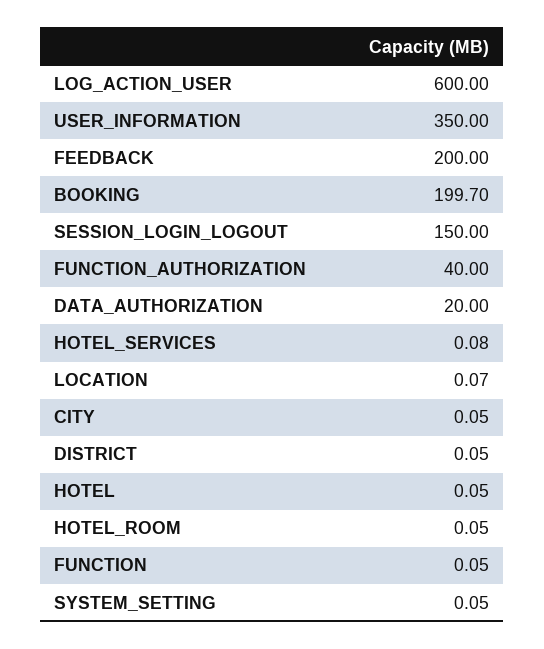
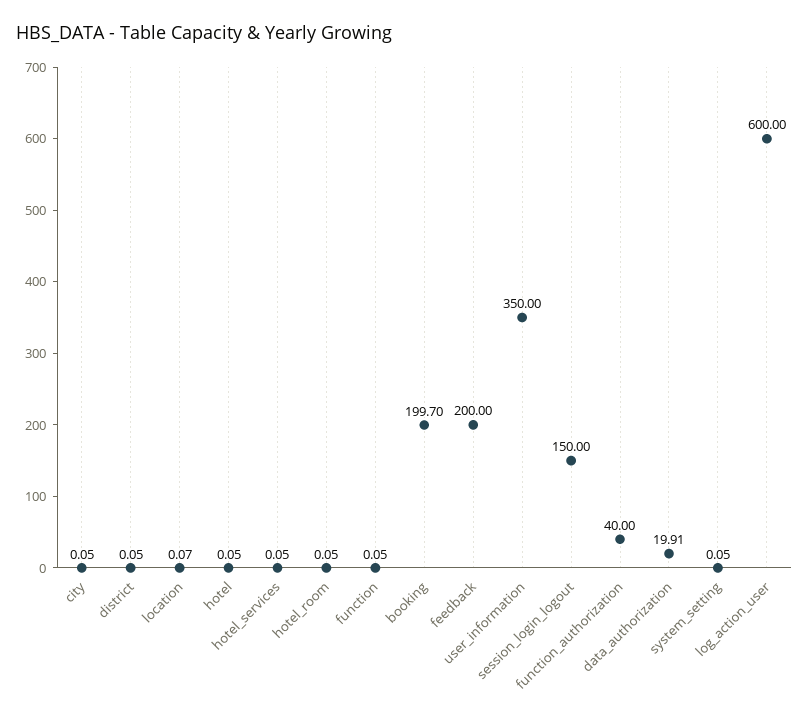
DATA_AUTHORIZATION: 20 -> 19.91
HOTEL_SERVICES: 0.08 -> 0.05

